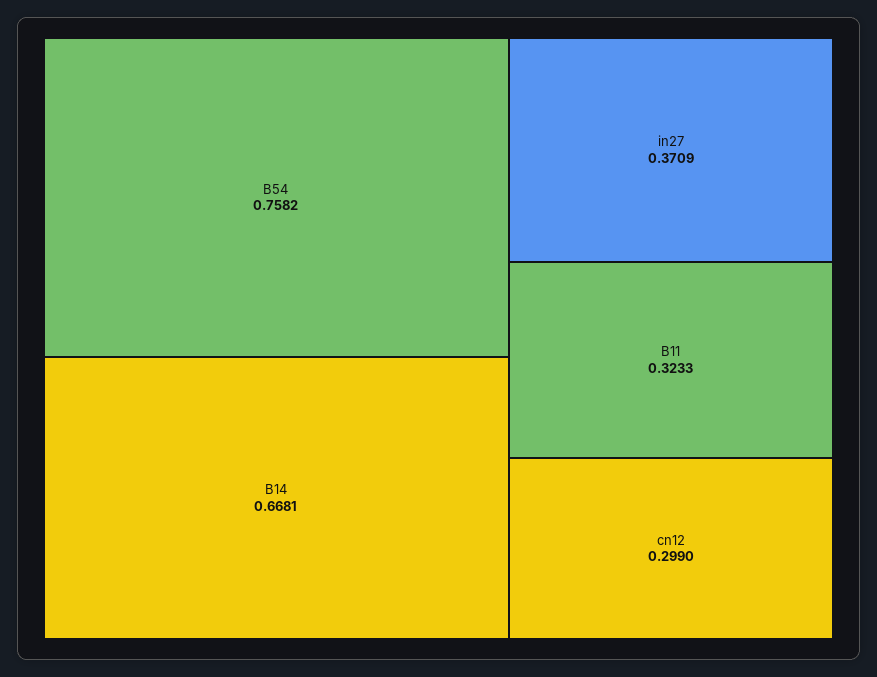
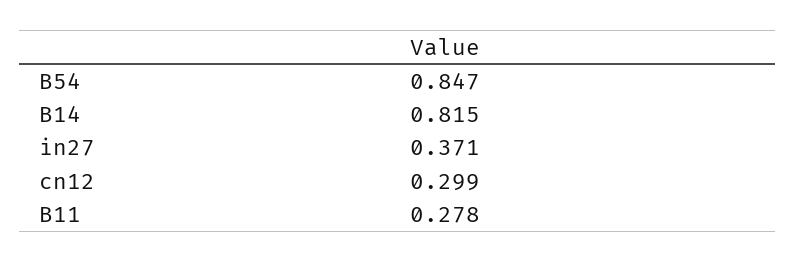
B54: 0.7582 -> 0.847
B14: 0.6681 -> 0.815
B11: 0.3233 -> 0.278

